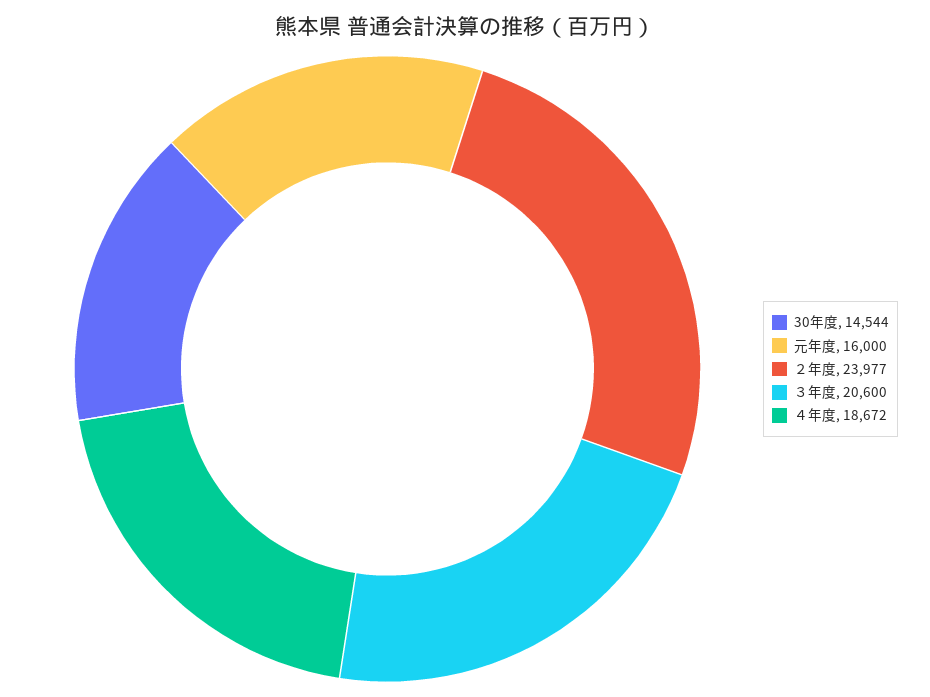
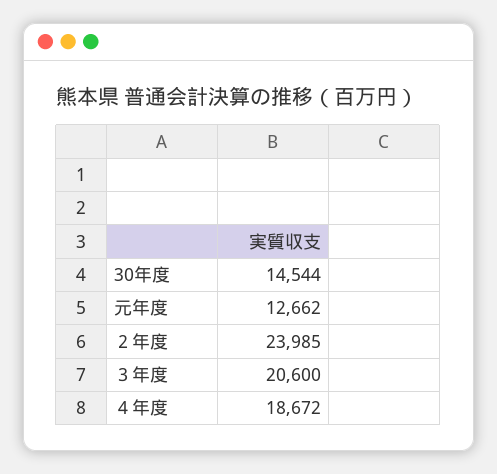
元年度: 16000 -> 12662
２年度: 23977 -> 23985

